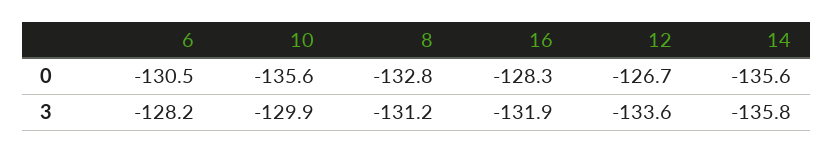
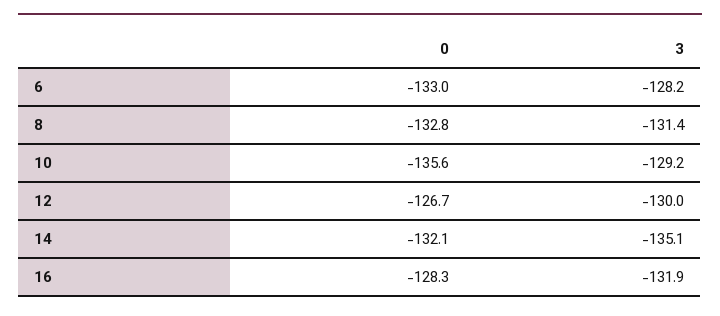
6, 0: -130.5 -> -133
14, 0: -135.6 -> -132.1
10, 3: -129.9 -> -129.2
8, 3: -131.2 -> -131.4
12, 3: -133.6 -> -130
14, 3: -135.8 -> -135.1

